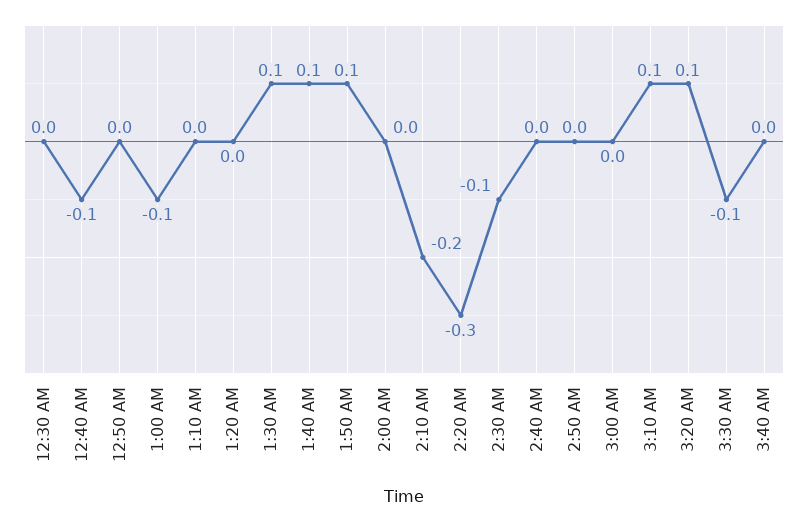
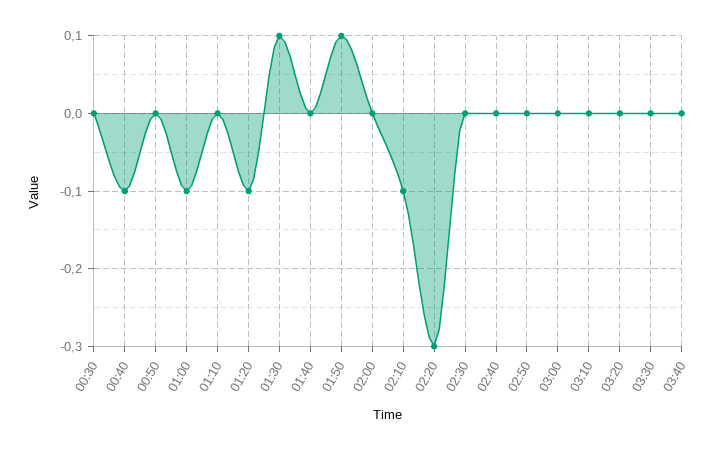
1:20 AM: 0 -> -0.1
1:40 AM: 0.1 -> 0
2:10 AM: -0.2 -> -0.1
2:30 AM: -0.1 -> 0
3:10 AM: 0.1 -> 0
3:20 AM: 0.1 -> 0
3:30 AM: -0.1 -> 0

